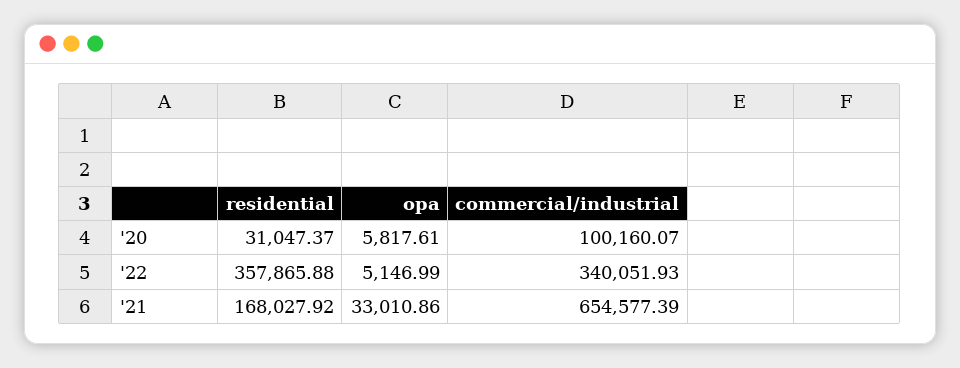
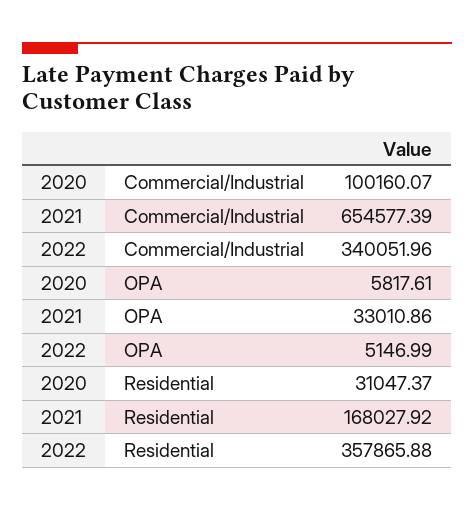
commercial/industrial, '22: 340051.93 -> 340051.96

